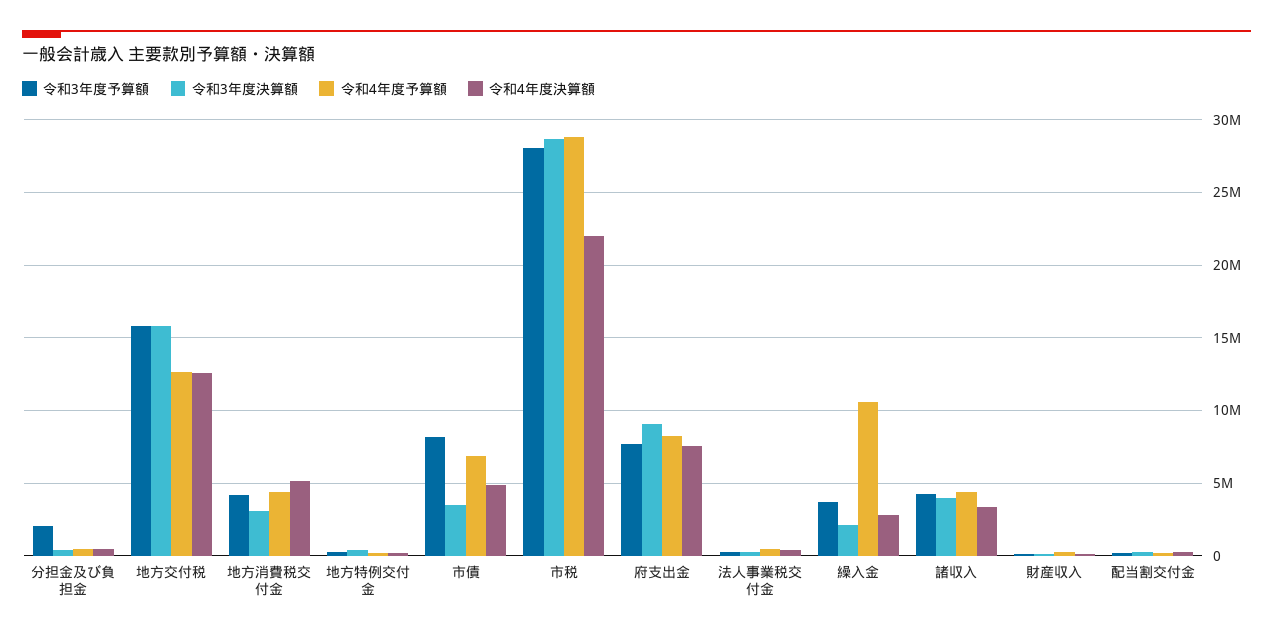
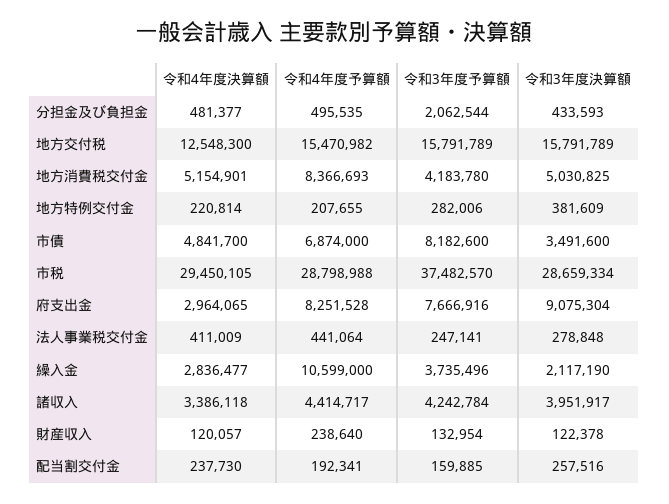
令和4年度予算額, 地方交付税: 12500000 -> 15470982
令和3年度決算額, 地方消費税交付金: 3000000 -> 5030825
令和4年度予算額, 地方消費税交付金: 4500000 -> 8366693
令和3年度予算額, 市税: 28000000 -> 37482570
令和4年度決算額, 市税: 22000000 -> 29450105
令和4年度決算額, 府支出金: 7500000 -> 2964065

